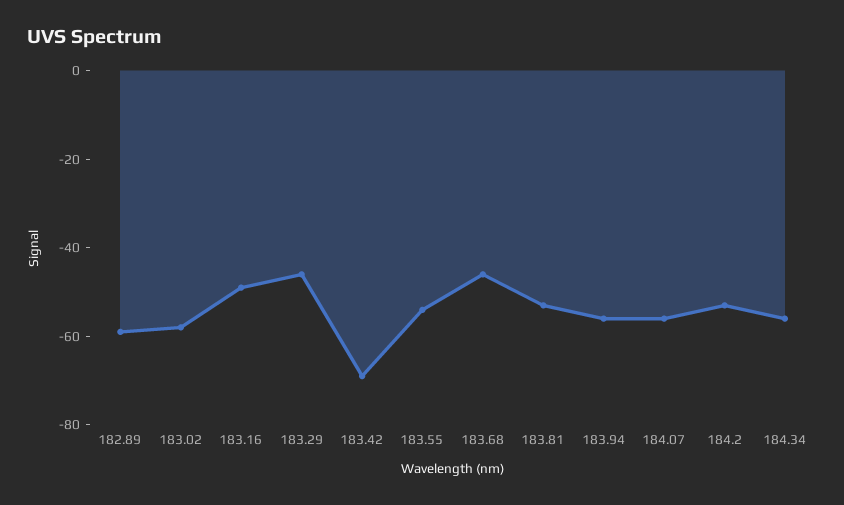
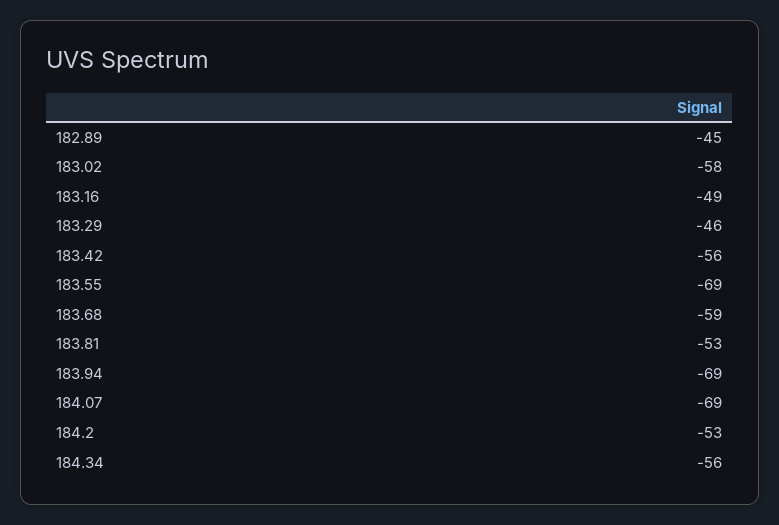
182.89: -60 -> -45
183.42: -70 -> -56
183.55: -55 -> -69
183.68: -45 -> -59
183.94: -55 -> -69
184.07: -55 -> -69

